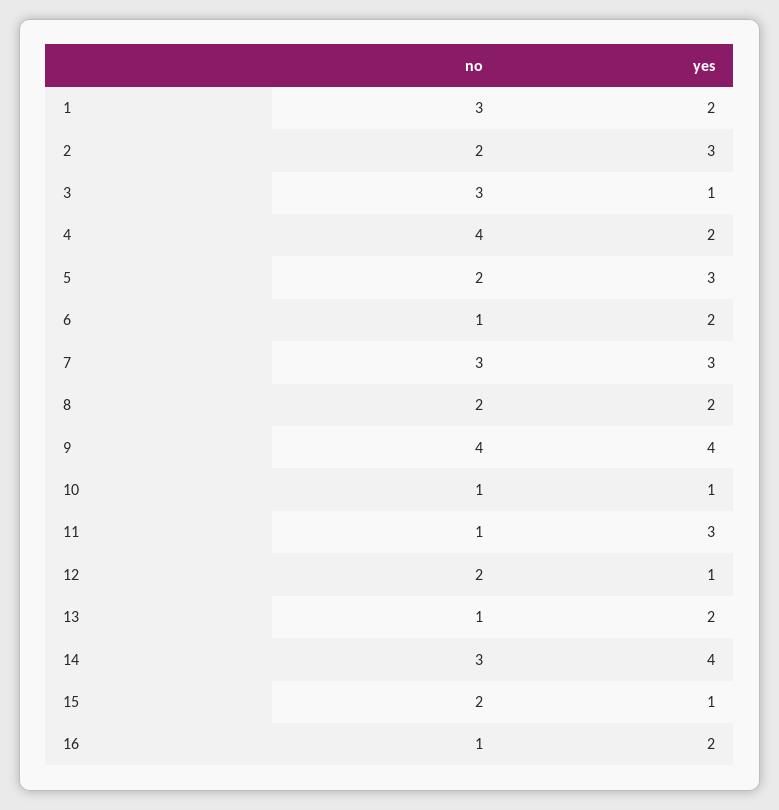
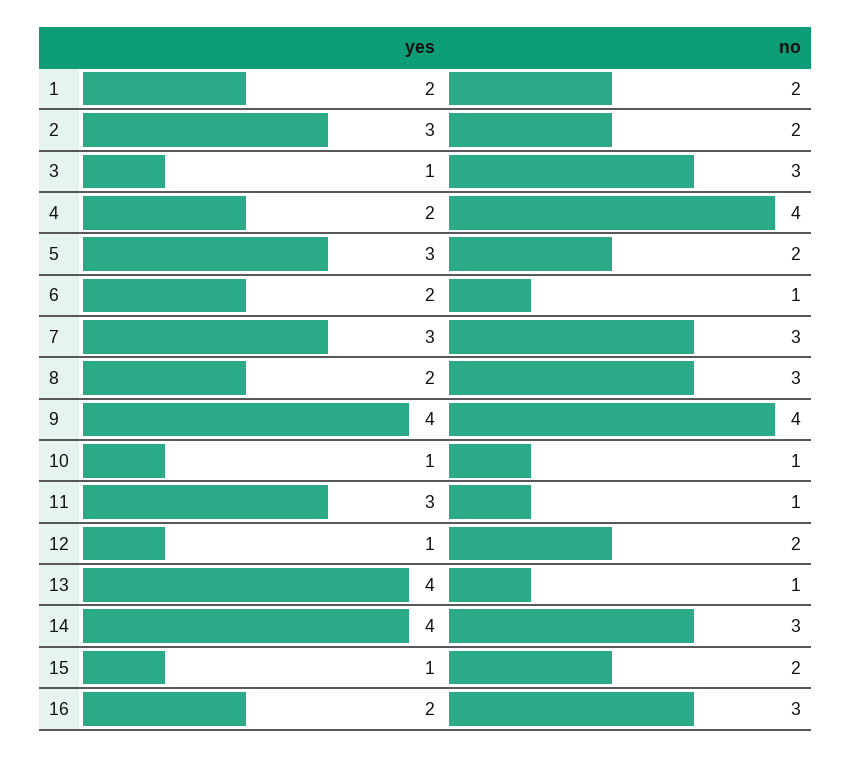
no, 1: 3 -> 2
no, 8: 2 -> 3
yes, 13: 2 -> 4
no, 16: 1 -> 3

